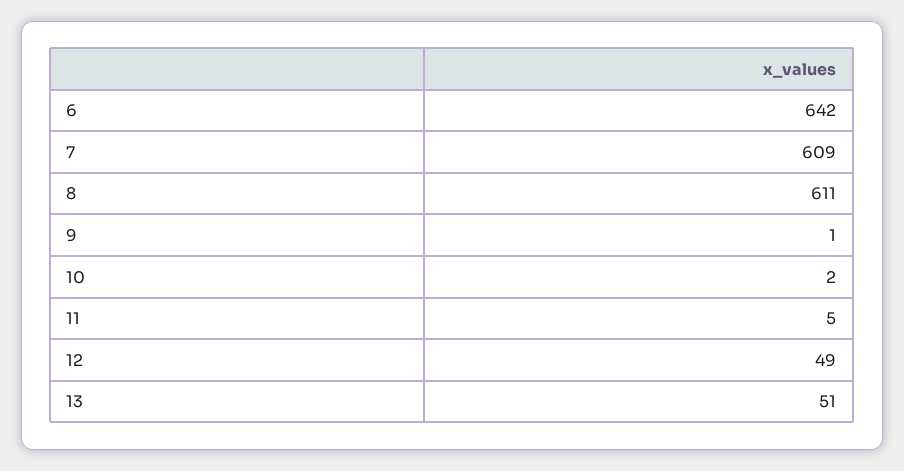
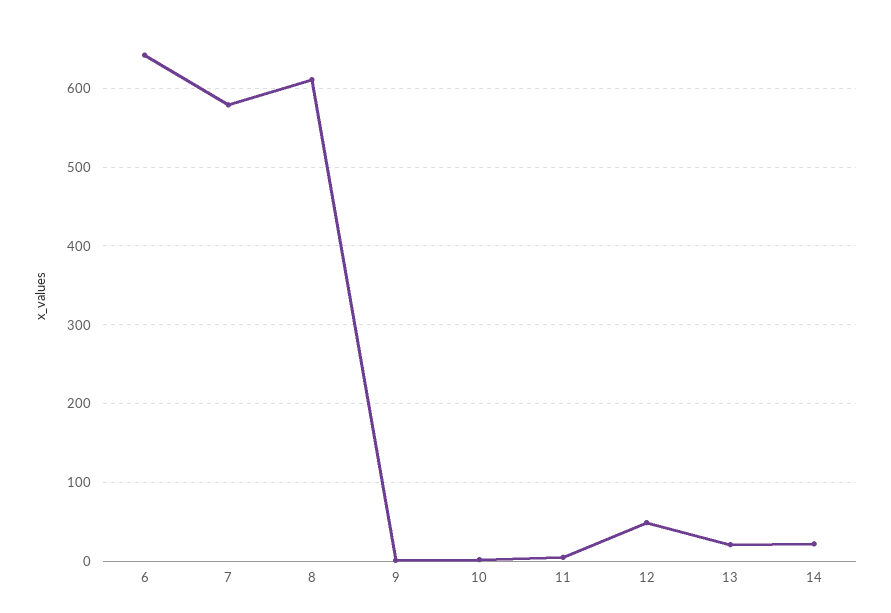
7: 609 -> 580
13: 51 -> 20
14: none -> 20

